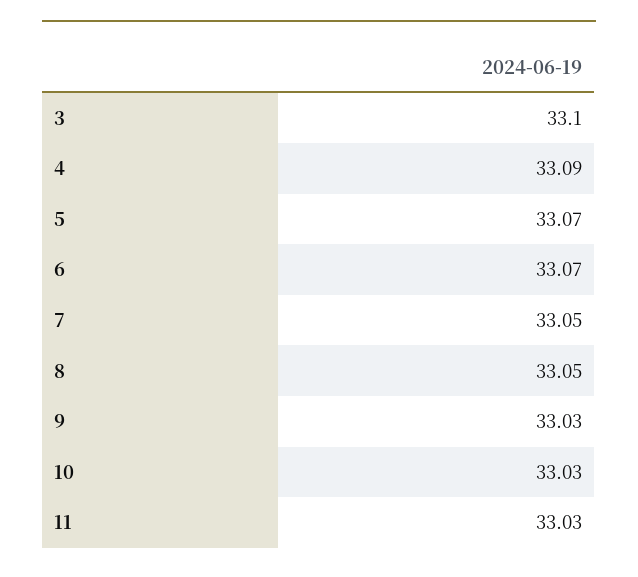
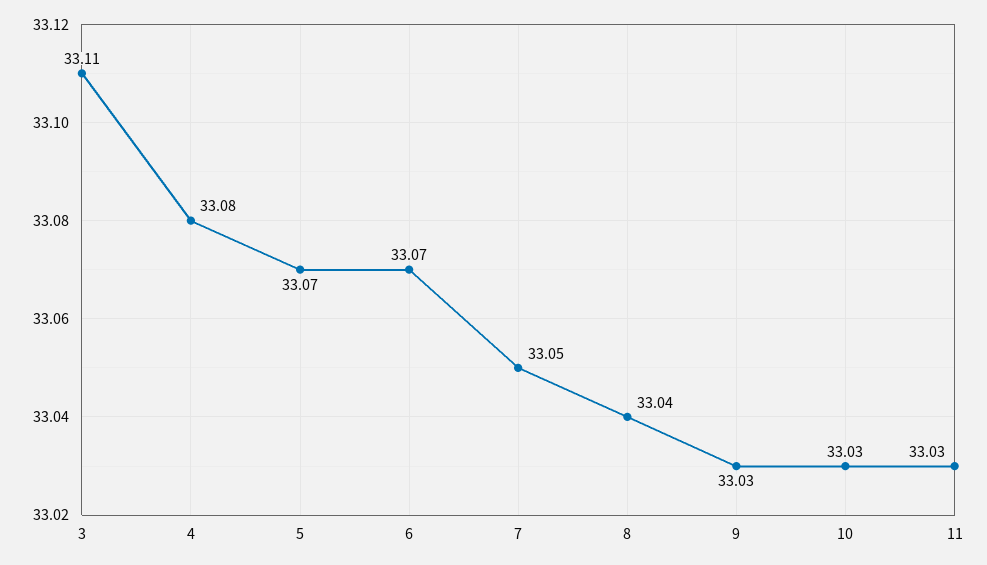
3: 33.1 -> 33.11
4: 33.09 -> 33.08
8: 33.05 -> 33.04

